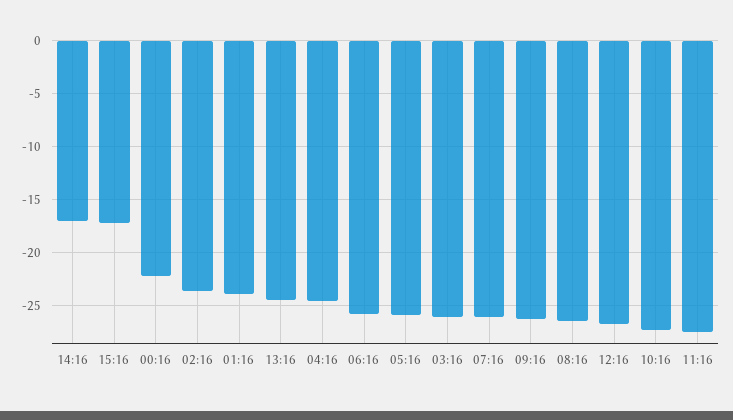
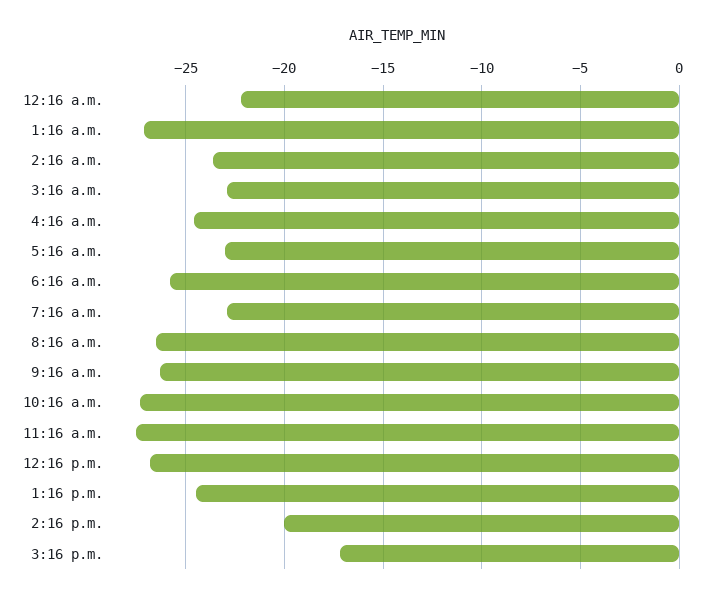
14:16: -17 -> -20
01:16: -24 -> -27
05:16: -26 -> -23
03:16: -26 -> -23
07:16: -26 -> -23

